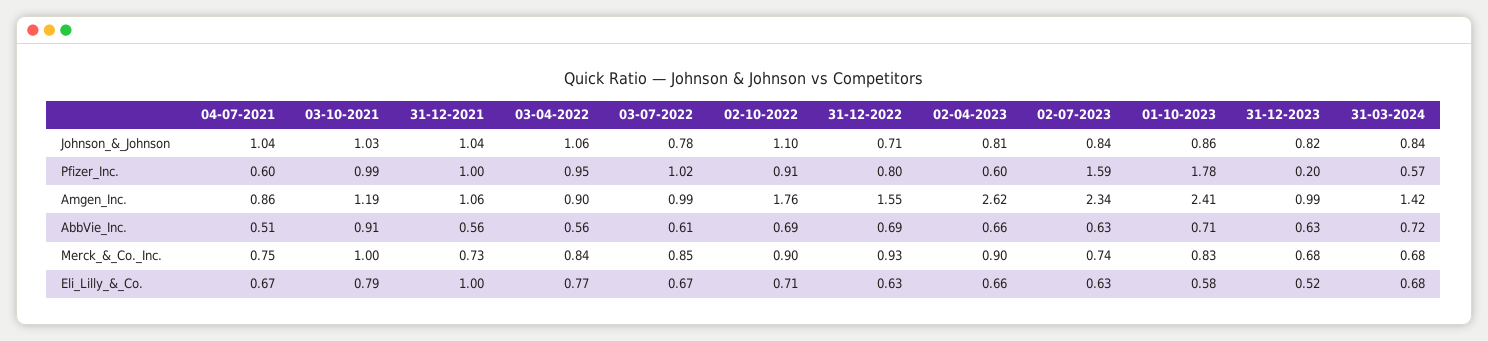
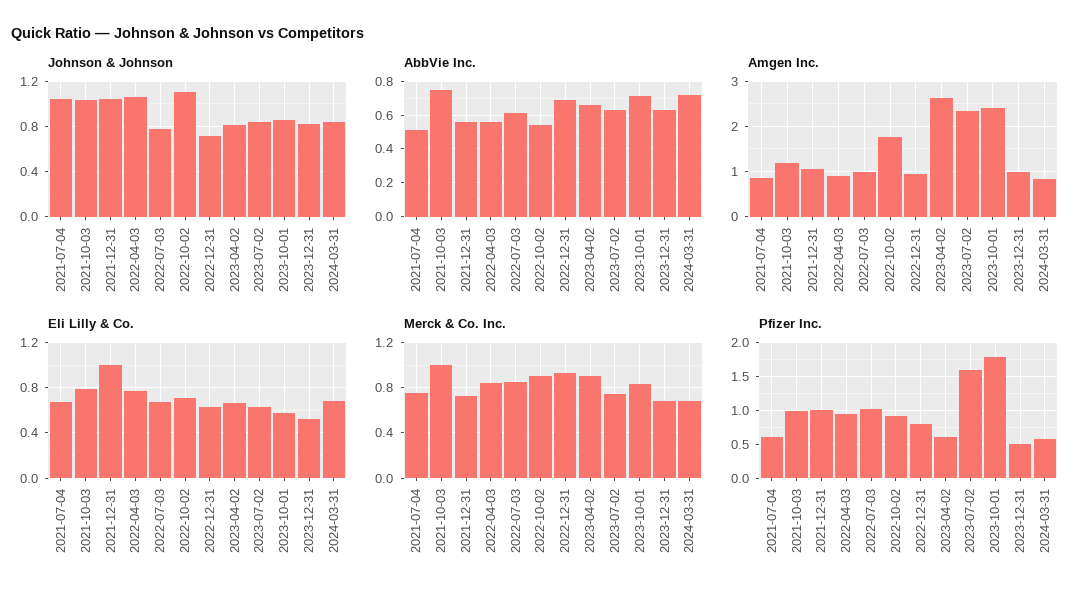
Pfizer_Inc., 31-12-2023: 0.2 -> 0.5
Amgen_Inc., 31-12-2022: 1.55 -> 1
Amgen_Inc., 31-03-2024: 1.42 -> 0.8
AbbVie_Inc., 03-10-2021: 0.91 -> 0.75
AbbVie_Inc., 02-10-2022: 0.69 -> 0.55

